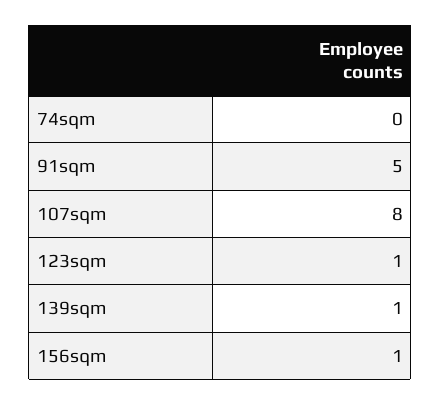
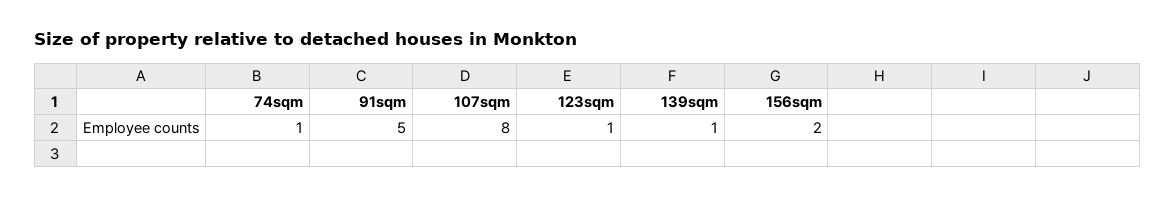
74sqm: 0 -> 1
156sqm: 1 -> 2

